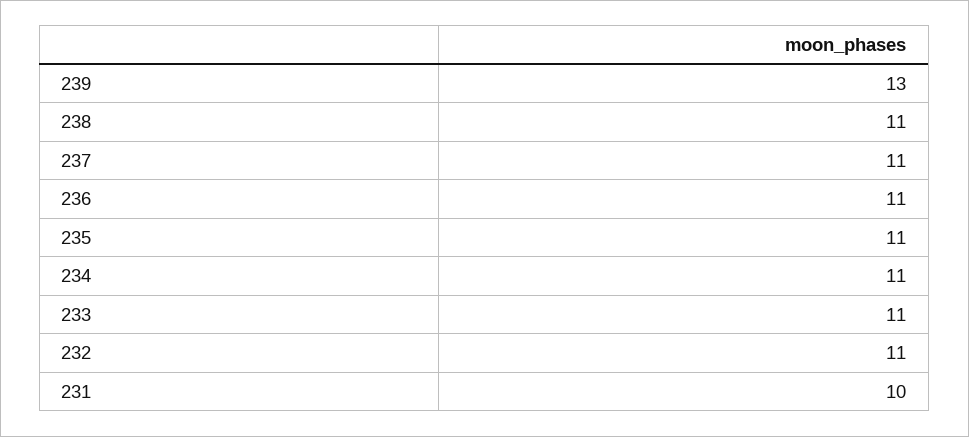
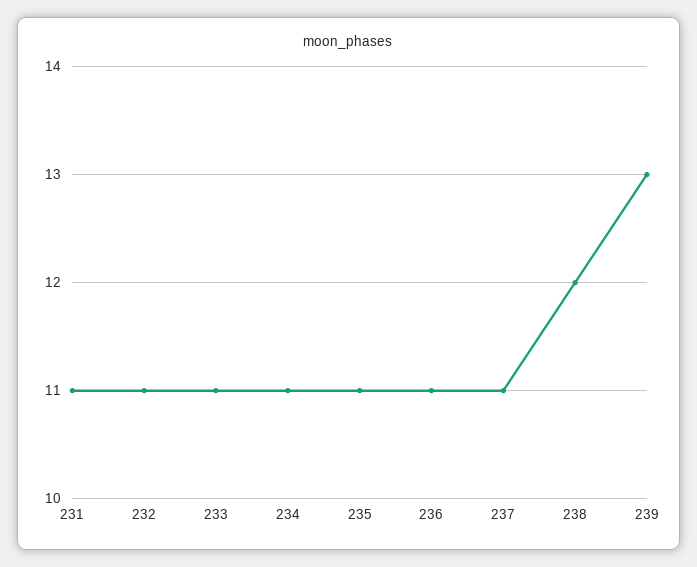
238: 11 -> 12
231: 10 -> 11

